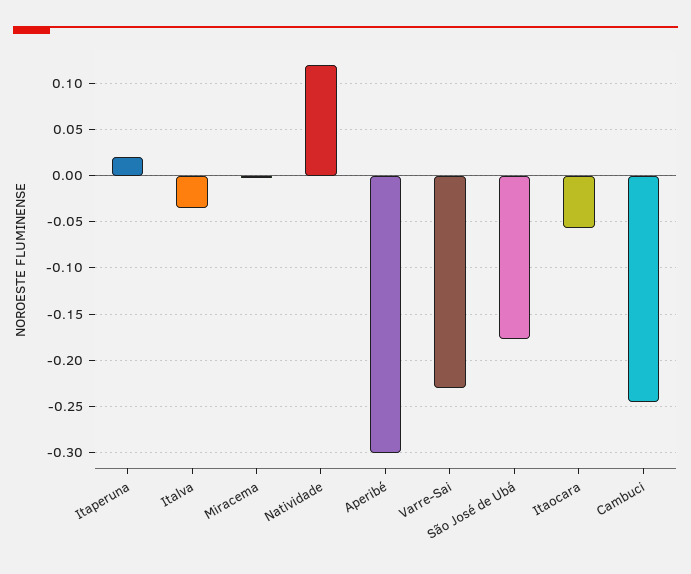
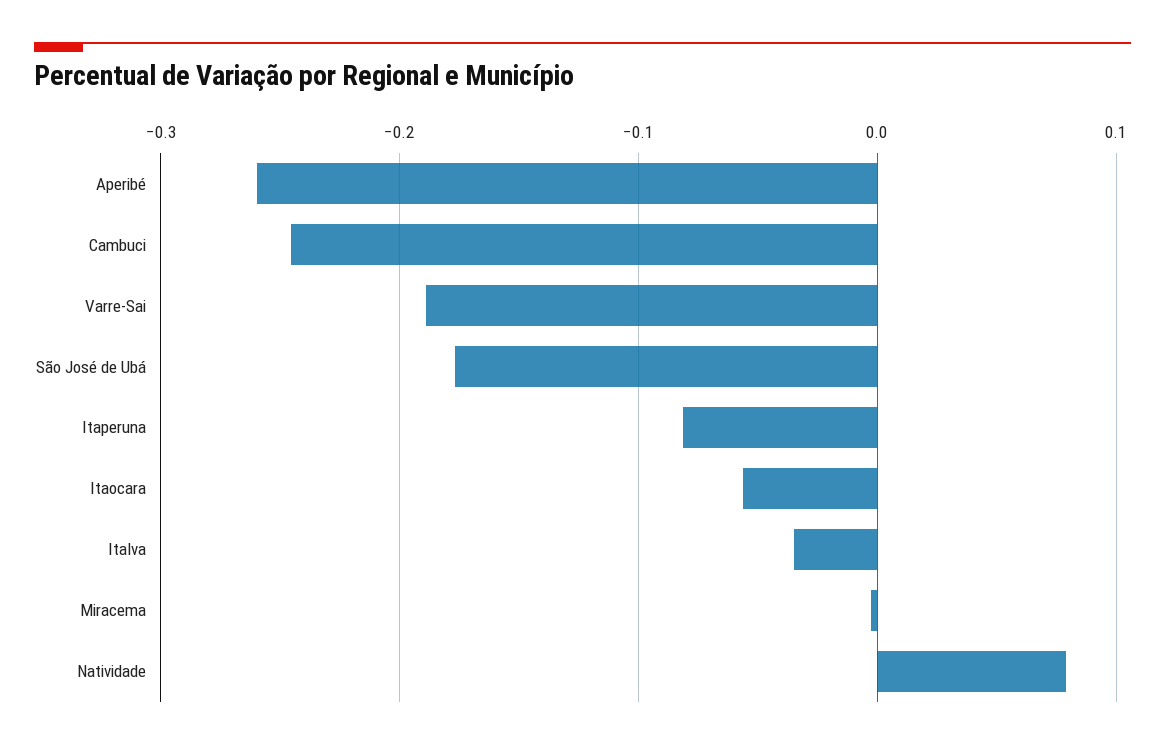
Itaperuna: 0.02 -> -0.08
Natividade: 0.12 -> 0.08
Aperibé: -0.3 -> -0.26
Varre-Sai: -0.23 -> -0.19

